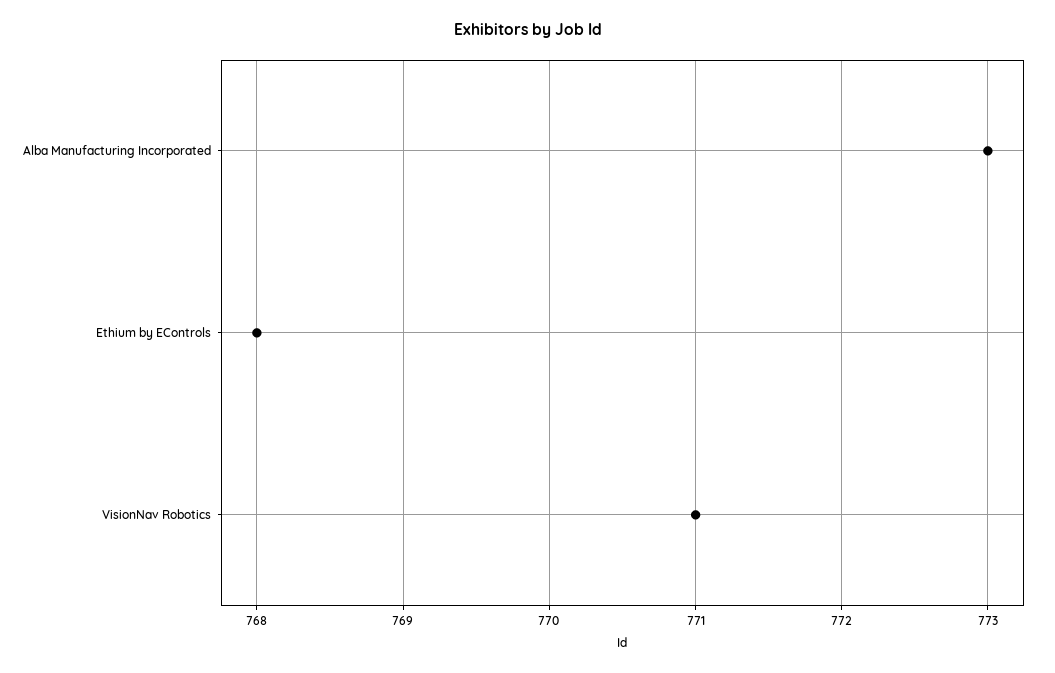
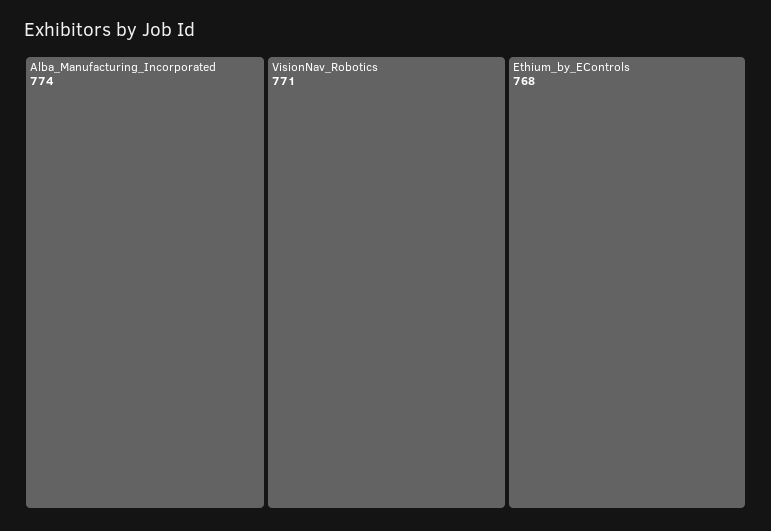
Alba Manufacturing Incorporated: 773 -> 774

